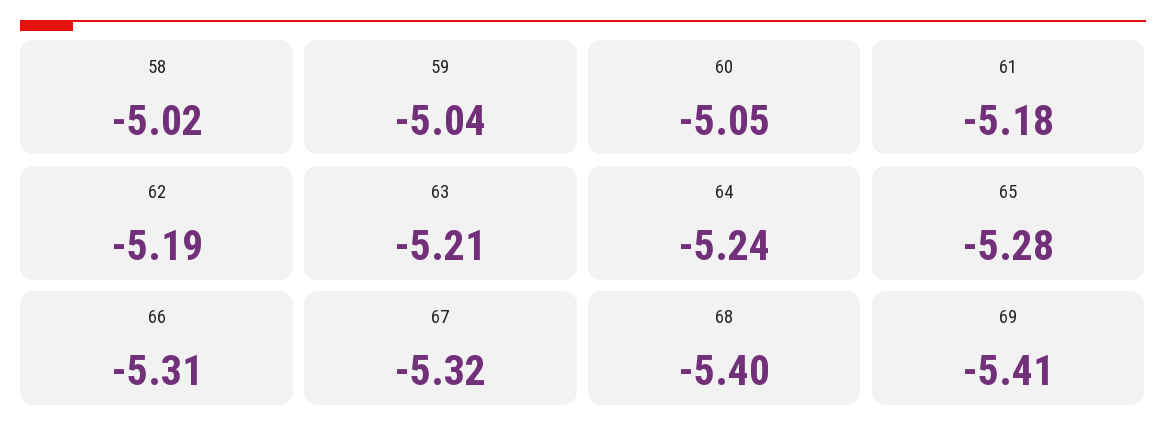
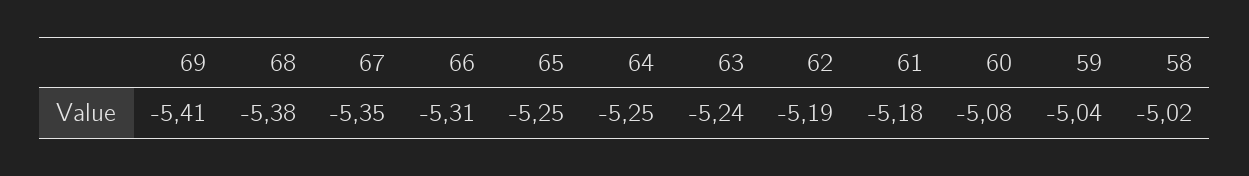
60: -5.05 -> -5.08
63: -5.21 -> -5.24
64: -5.24 -> -5.25
65: -5.28 -> -5.25
67: -5.32 -> -5.35
68: -5.4 -> -5.38

